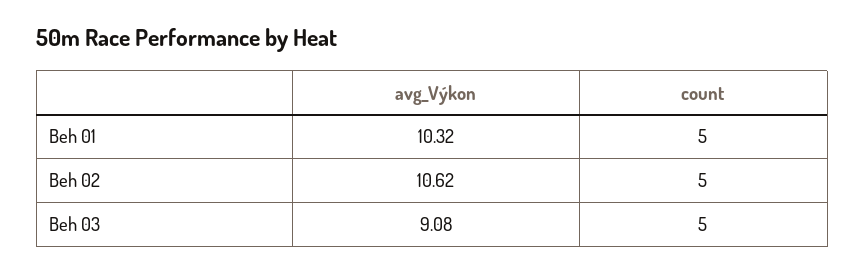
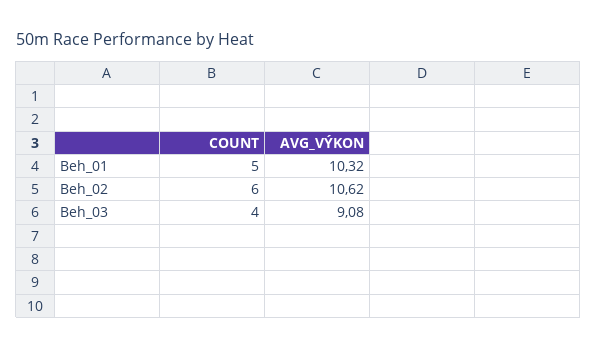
count, Beh 02: 5 -> 6
count, Beh 03: 5 -> 4

